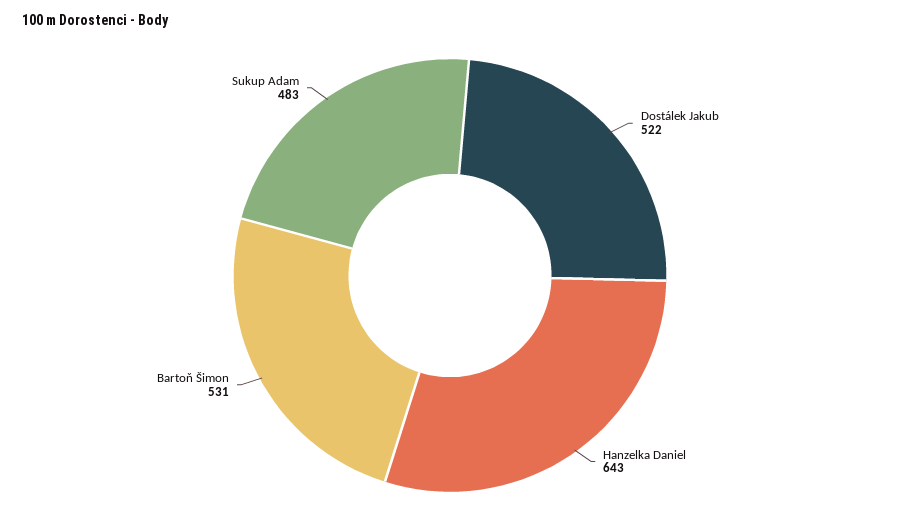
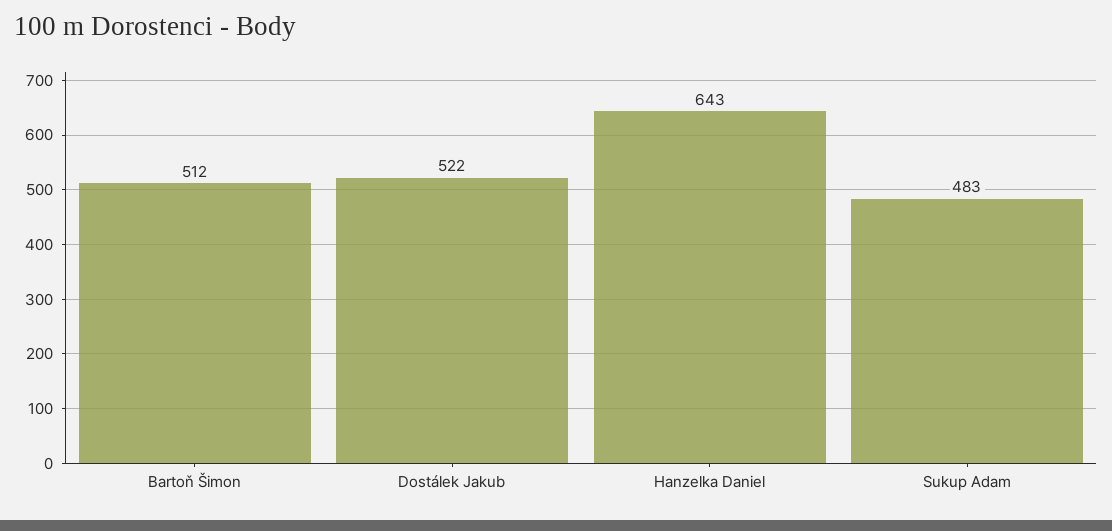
Bartoň Šimon: 531 -> 512

